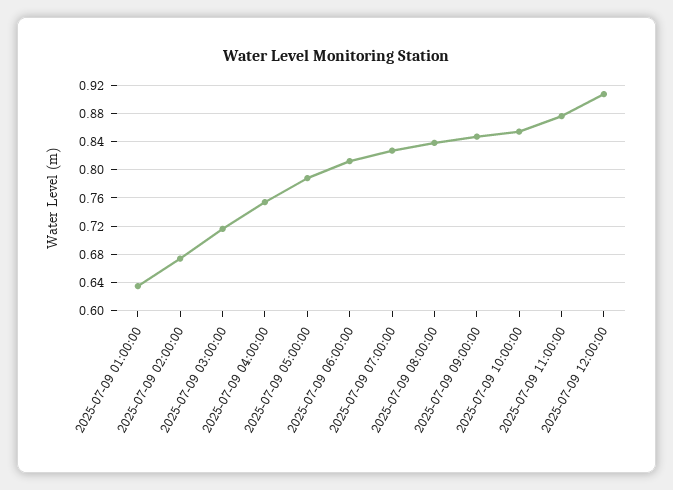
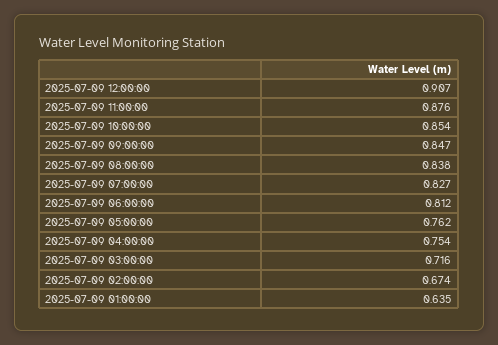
2025-07-09 05:00:00: 0.79 -> 0.762

